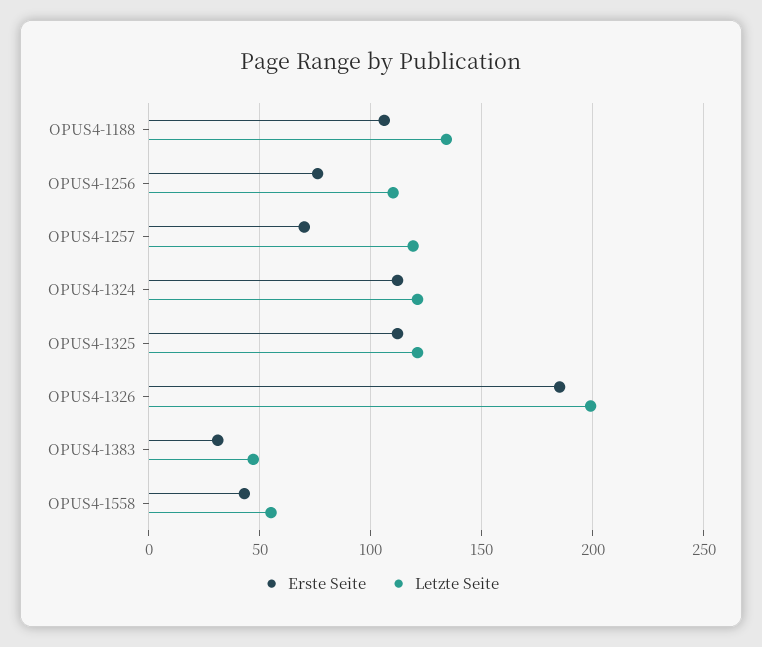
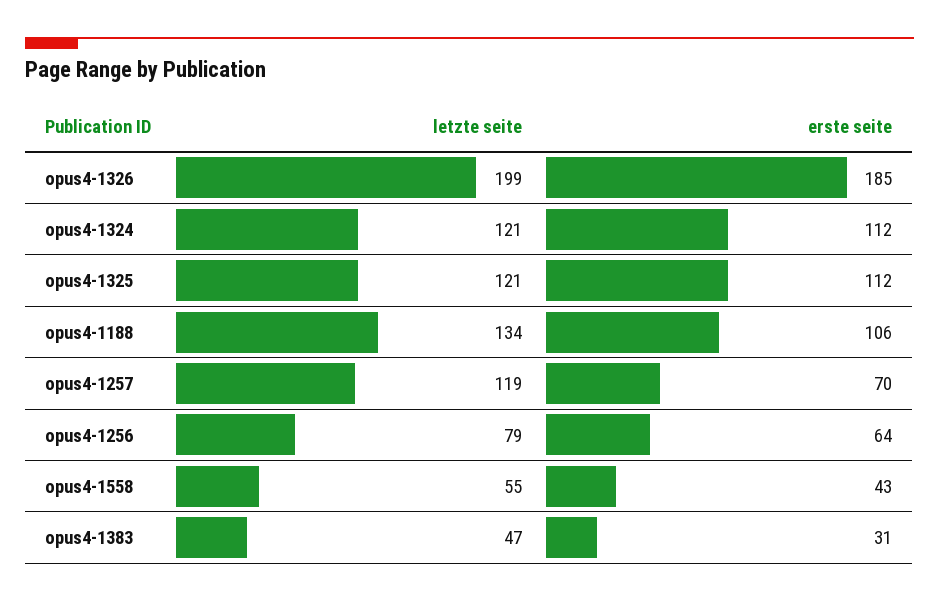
Erste Seite, OPUS4-1256: 75 -> 64
Letzte Seite, OPUS4-1256: 110 -> 79

